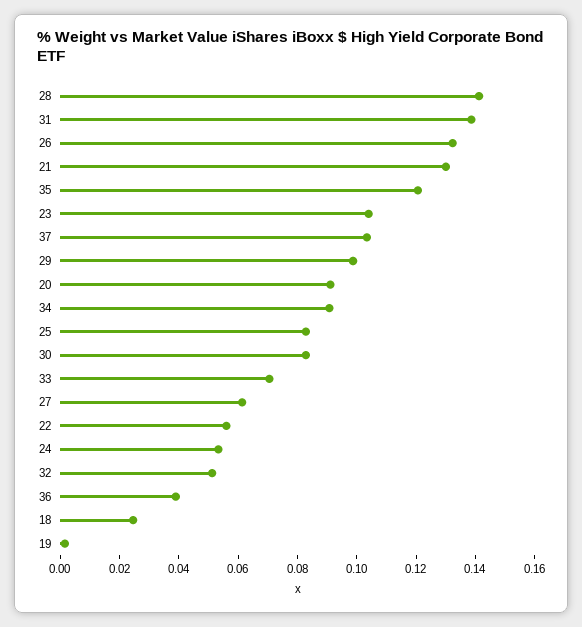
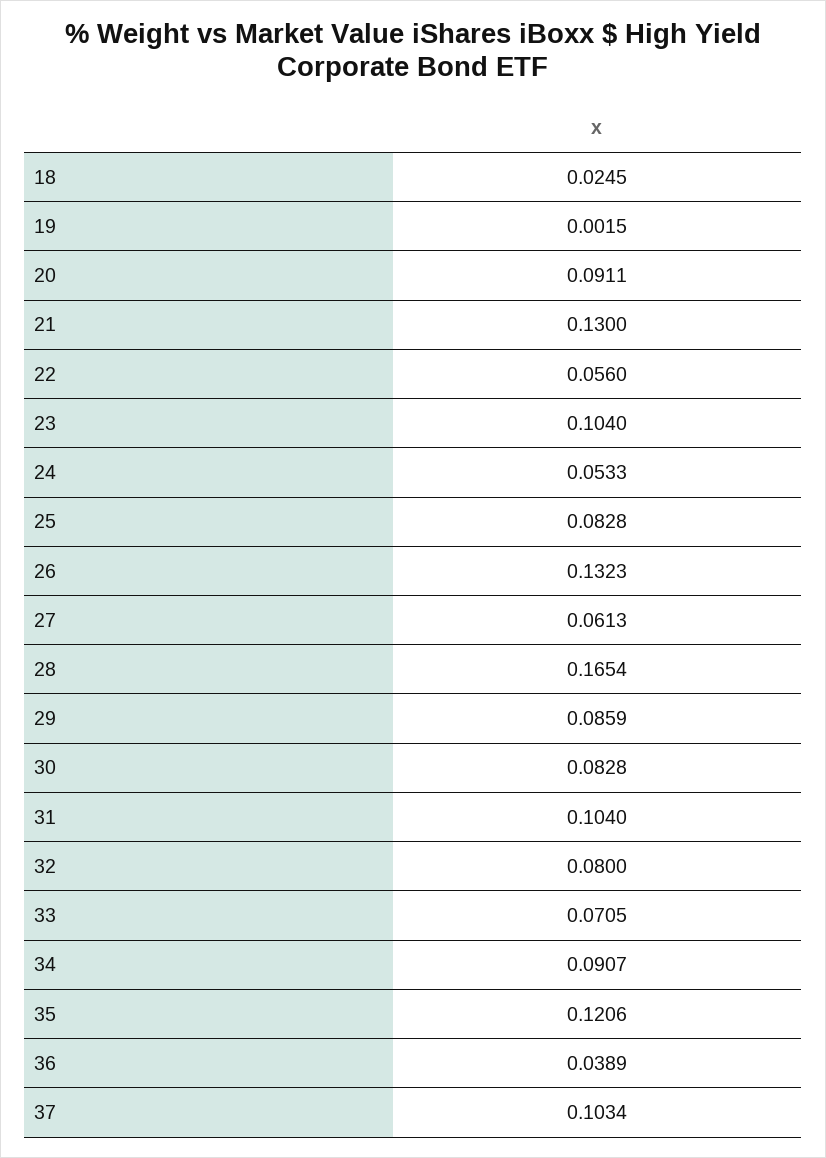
28: 0.14 -> 0.1654
31: 0.14 -> 0.104
29: 0.1 -> 0.0859
32: 0.05 -> 0.08

